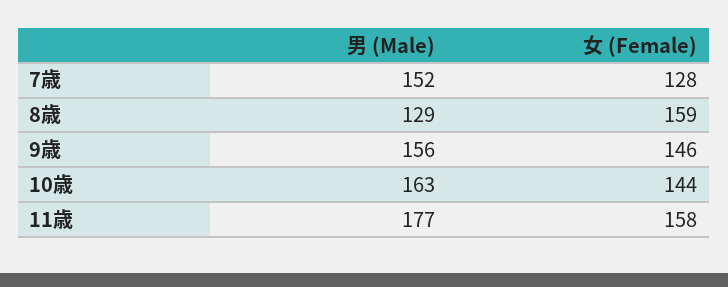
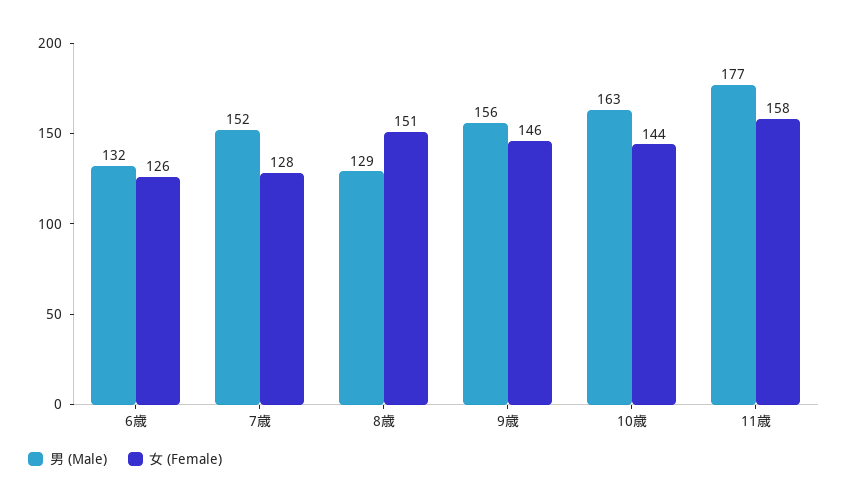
女 (Female), 8歳: 159 -> 151
男 (Male), 6歳: none -> 132
女 (Female), 6歳: none -> 126

